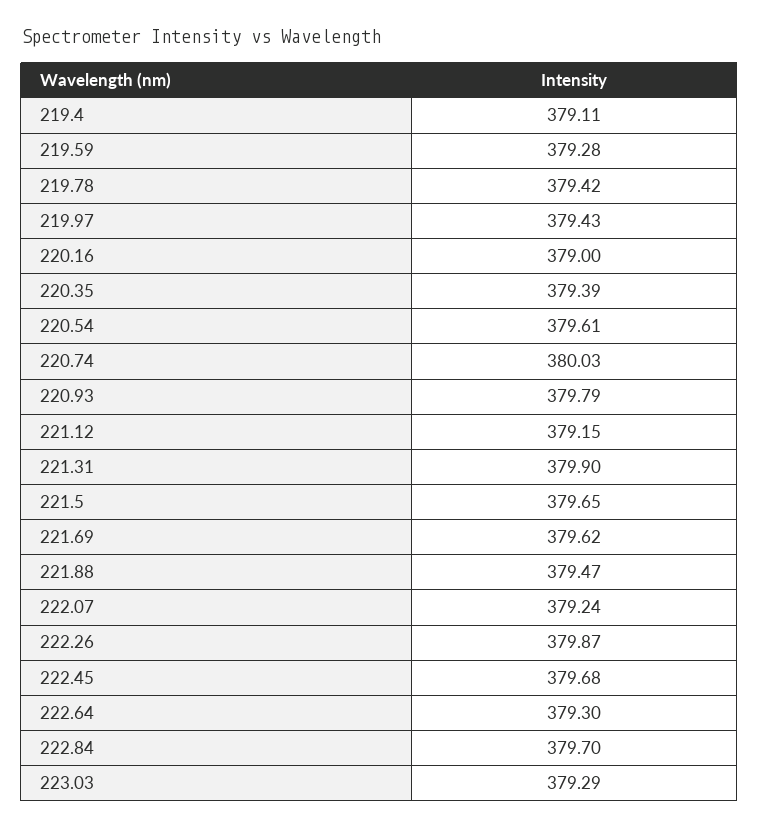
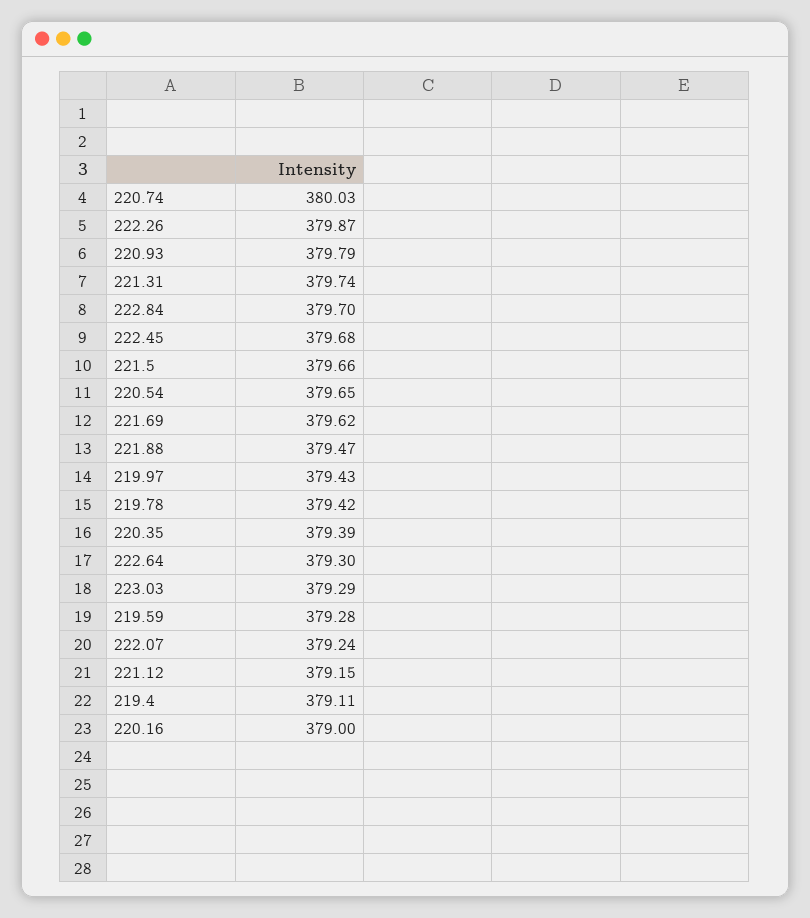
220.54: 379.61 -> 379.65
221.31: 379.9 -> 379.74
221.5: 379.65 -> 379.66

